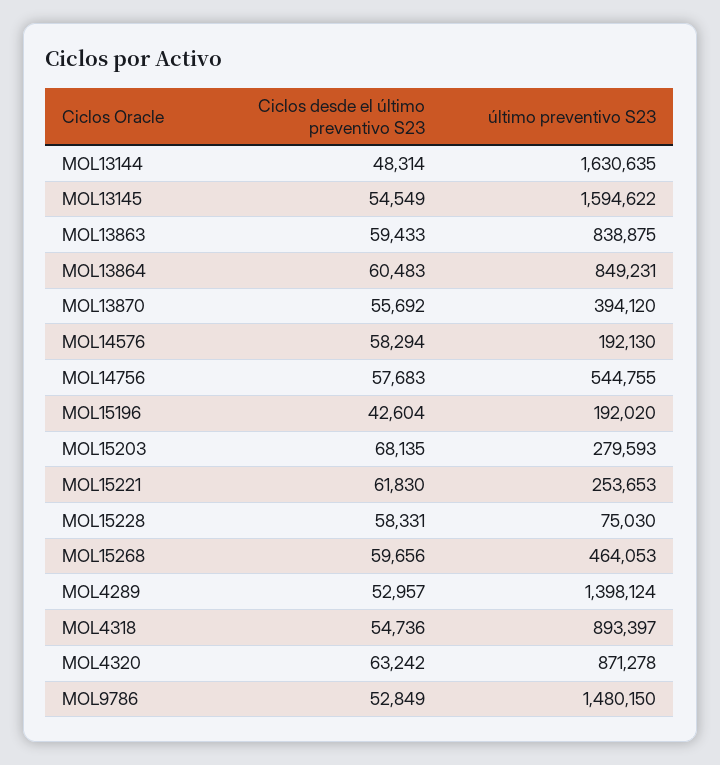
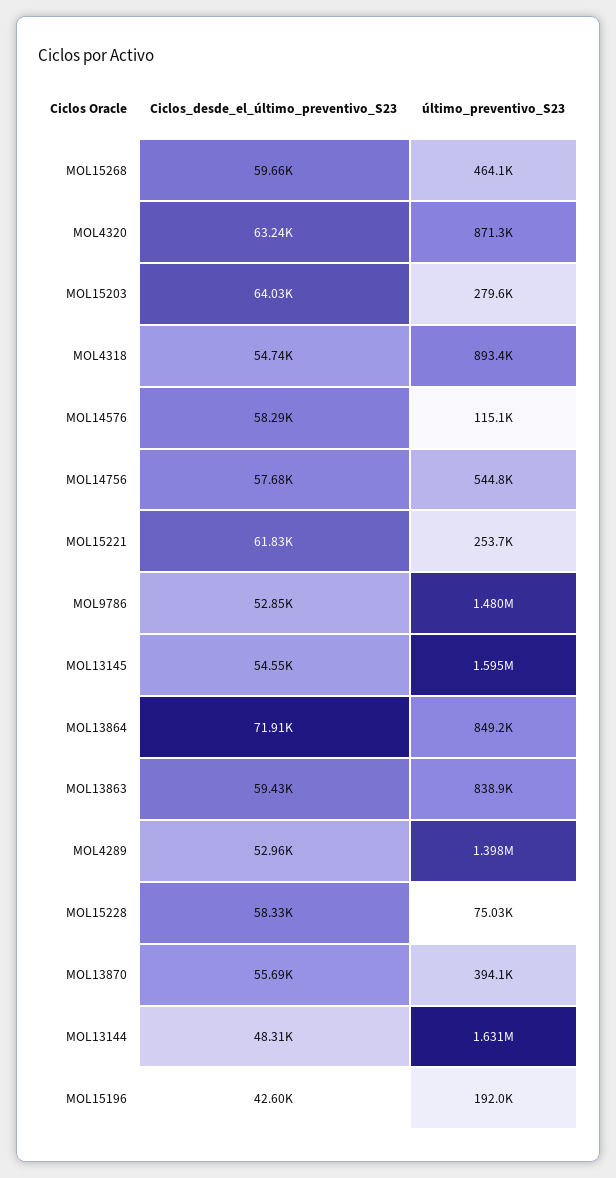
Ciclos desde el último preventivo S23, MOL13864: 60483 -> 71910
último preventivo S23, MOL14576: 192130 -> 115100
Ciclos desde el último preventivo S23, MOL15203: 68135 -> 64030

